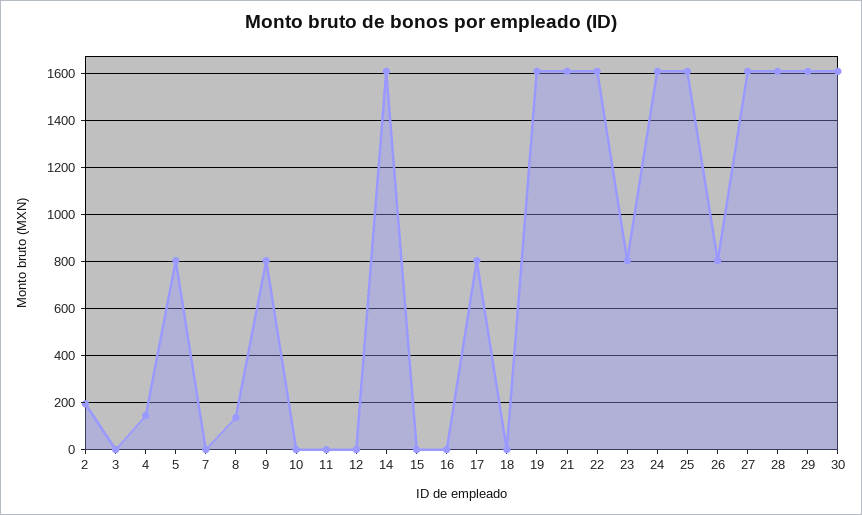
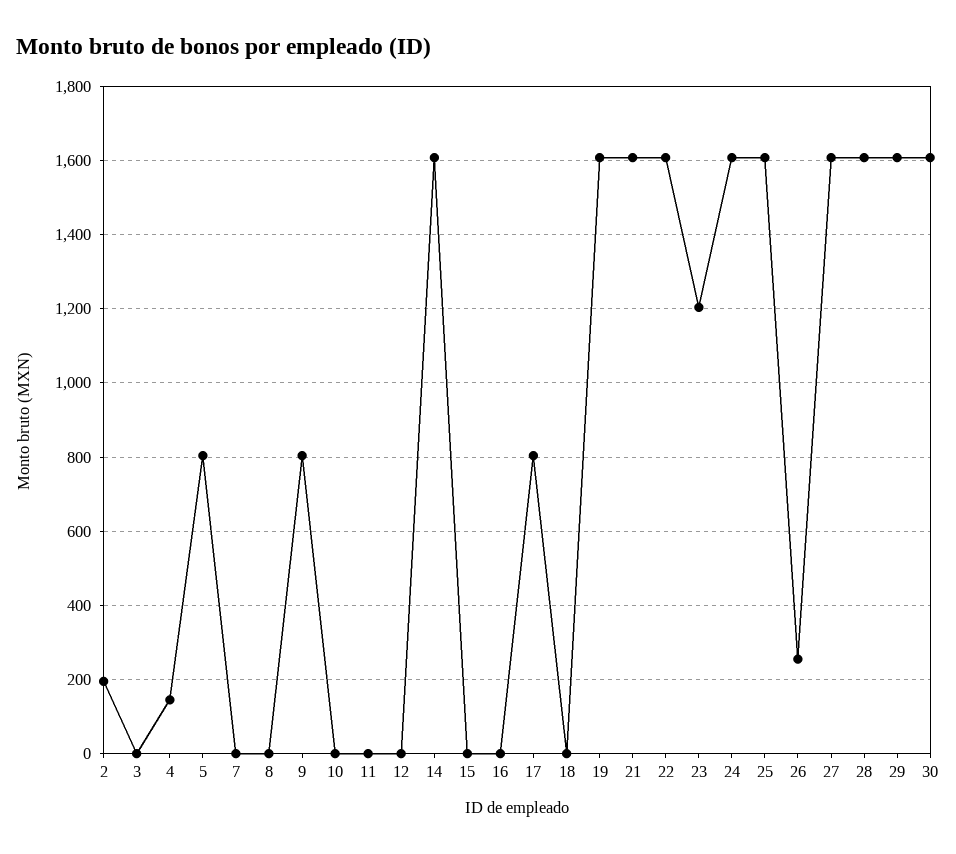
8: 150 -> 0
23: 800 -> 1200
26: 800 -> 260

